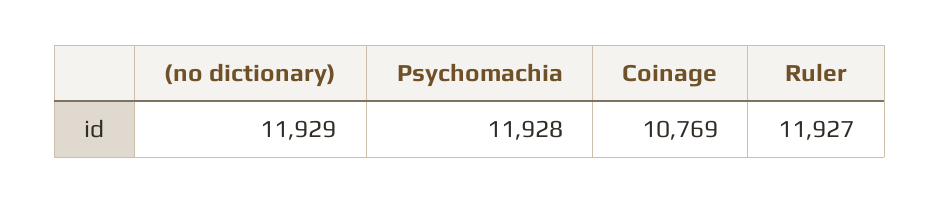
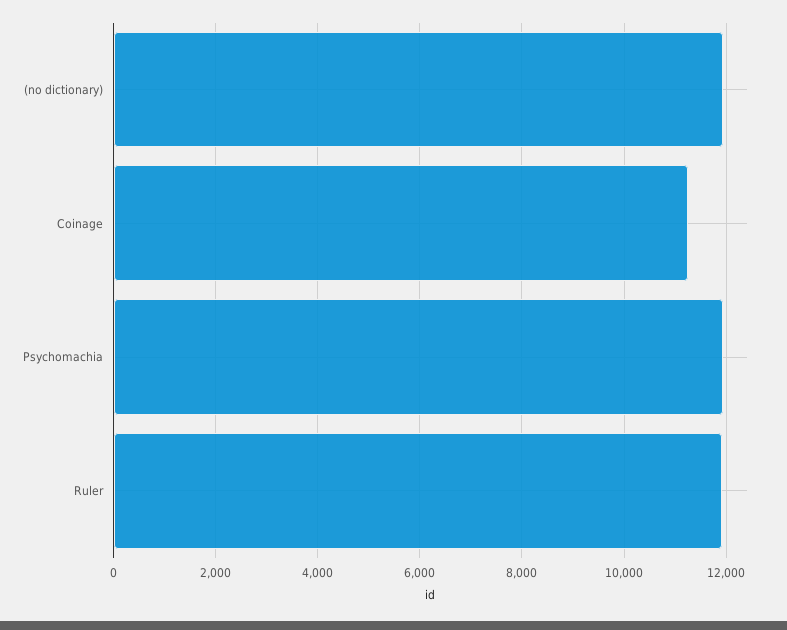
Coinage: 10769 -> 11200

